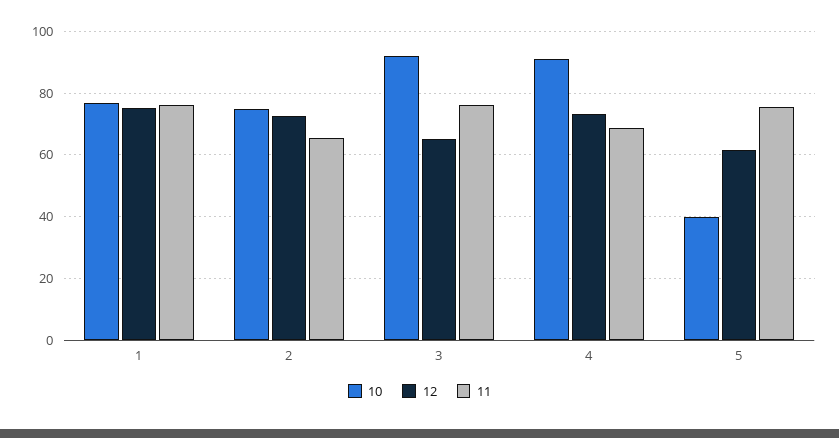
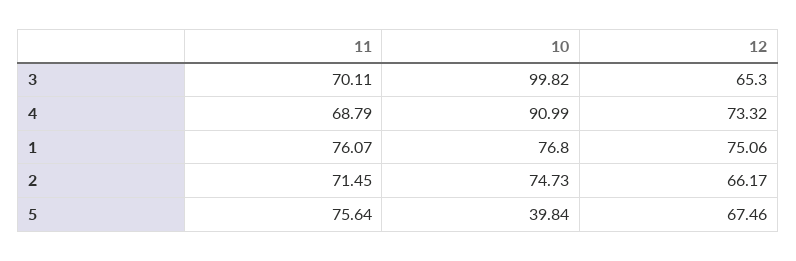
12, 2: 72 -> 66.17
11, 2: 66 -> 71.45
10, 3: 92 -> 99.82
11, 3: 76 -> 70.11
12, 5: 62 -> 67.46

